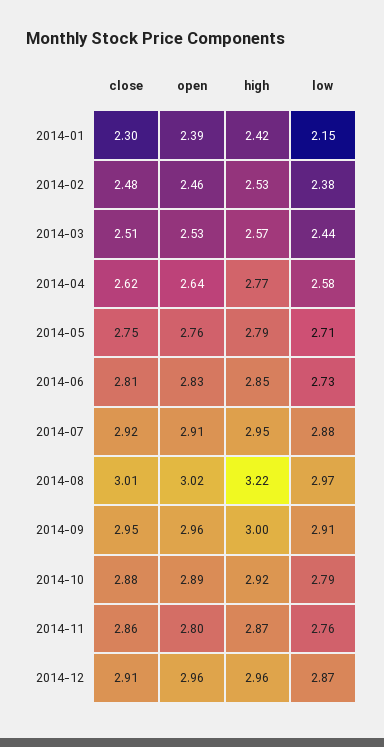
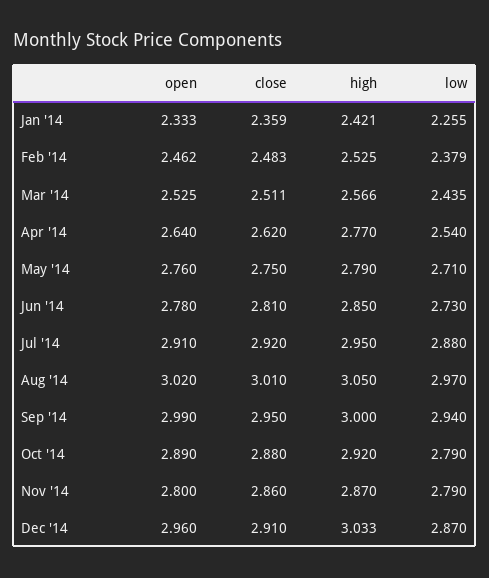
close, 2014-01: 2.3 -> 2.359
open, 2014-01: 2.39 -> 2.333
low, 2014-01: 2.15 -> 2.255
low, 2014-04: 2.58 -> 2.54
open, 2014-06: 2.83 -> 2.78
high, 2014-08: 3.22 -> 3.05
open, 2014-09: 2.96 -> 2.99
low, 2014-09: 2.91 -> 2.94
low, 2014-11: 2.76 -> 2.79
high, 2014-12: 2.96 -> 3.033

